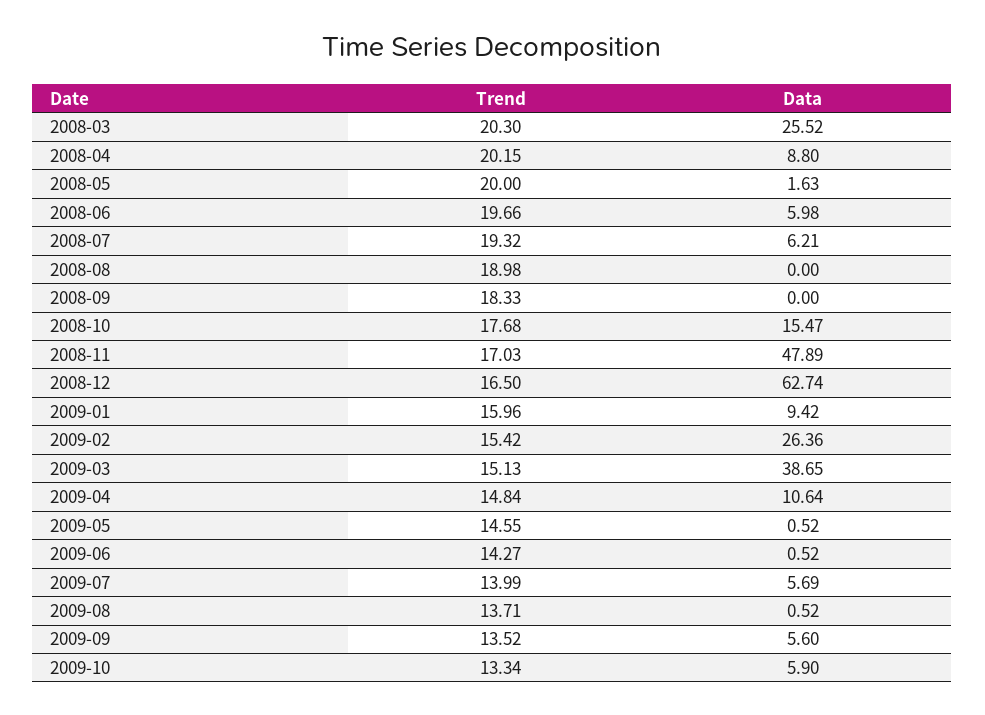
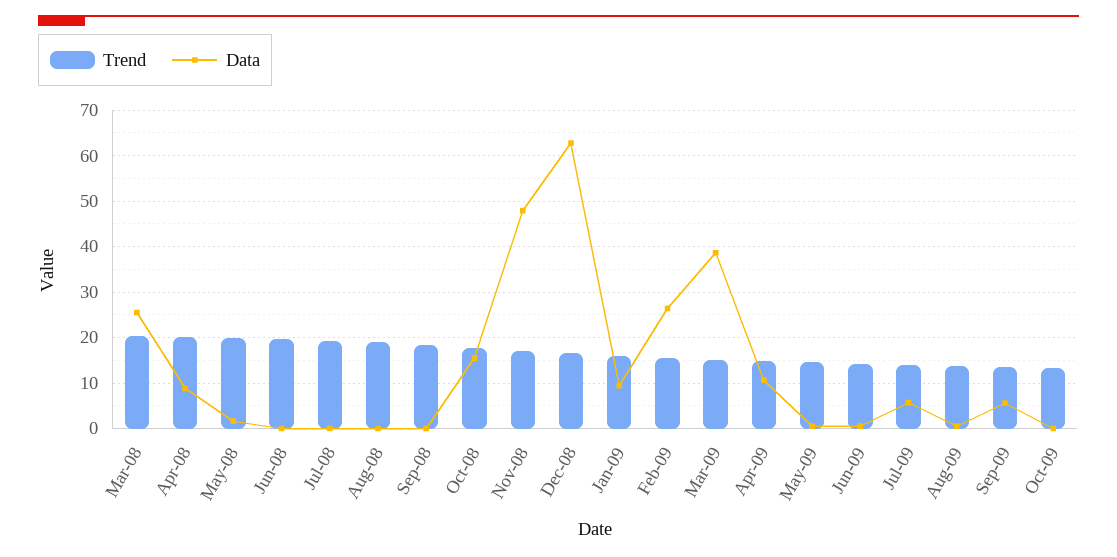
Data, 2008-06: 5.98 -> 0
Data, 2008-07: 6.21 -> 0
Data, 2009-10: 5.9 -> 0

